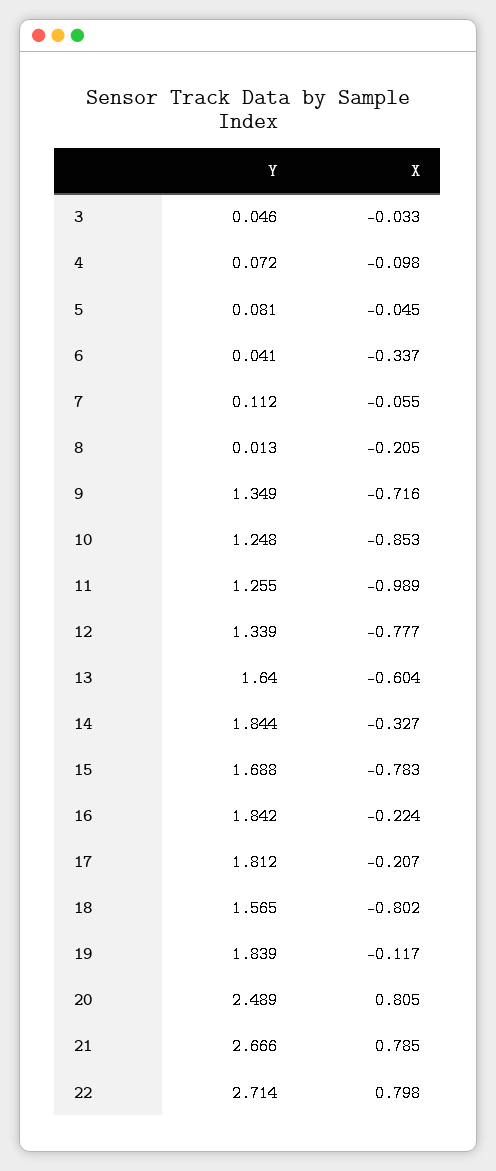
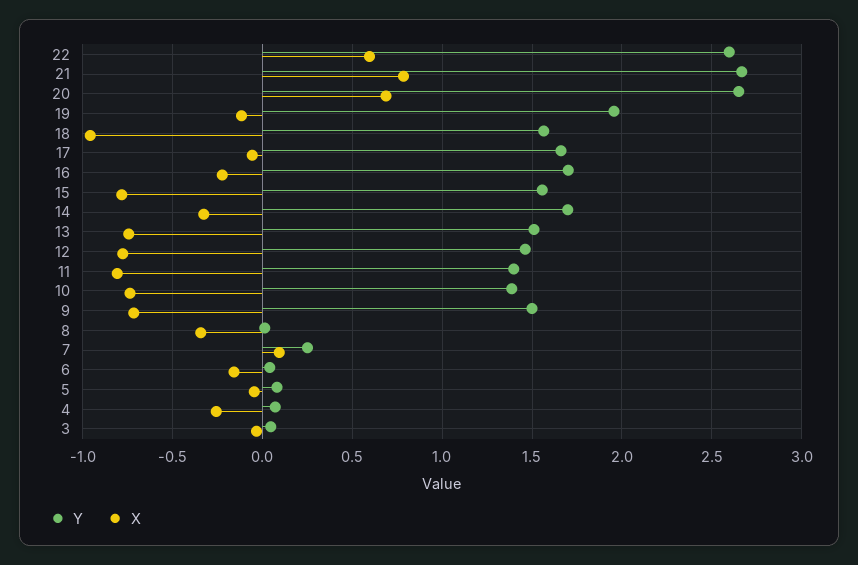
X, 4: -0.098 -> -0.25
X, 6: -0.337 -> -0.15
Y, 7: 0.112 -> 0.25
X, 7: -0.055 -> 0.1
X, 8: -0.205 -> -0.35
Y, 9: 1.349 -> 1.5
Y, 10: 1.248 -> 1.4
X, 10: -0.853 -> -0.75
Y, 11: 1.255 -> 1.4
X, 11: -0.989 -> -0.8
Y, 12: 1.339 -> 1.45
Y, 13: 1.64 -> 1.5
X, 13: -0.604 -> -0.75
Y, 14: 1.844 -> 1.7
Y, 15: 1.688 -> 1.55
Y, 16: 1.842 -> 1.7
Y, 17: 1.812 -> 1.65
X, 17: -0.207 -> -0.05
X, 18: -0.802 -> -0.95
Y, 19: 1.839 -> 1.95
Y, 20: 2.489 -> 2.65
X, 20: 0.805 -> 0.7
Y, 22: 2.714 -> 2.6
X, 22: 0.798 -> 0.6

